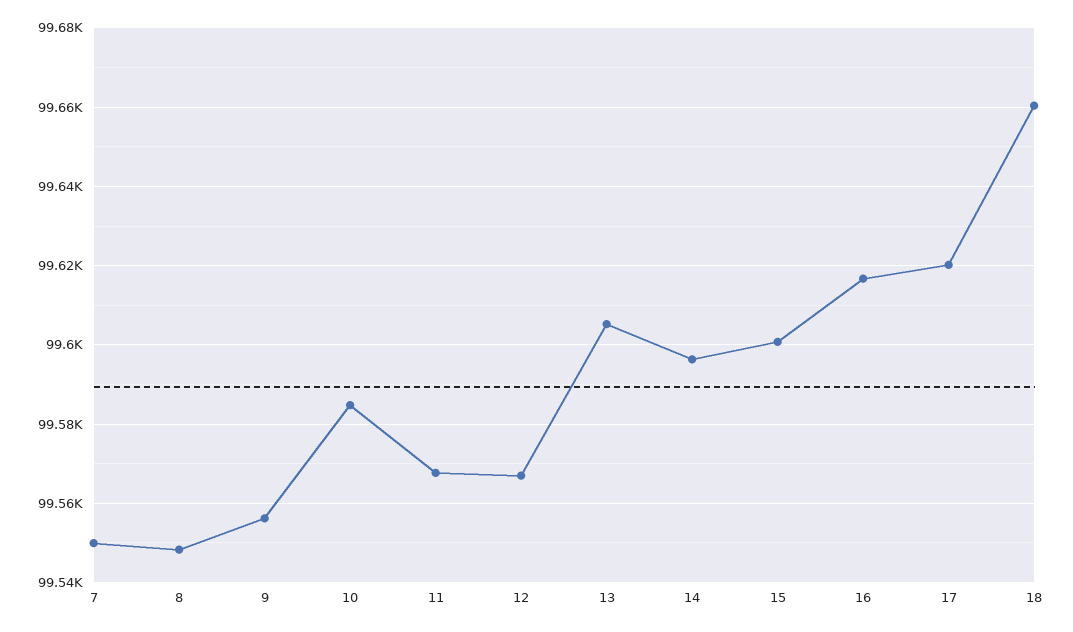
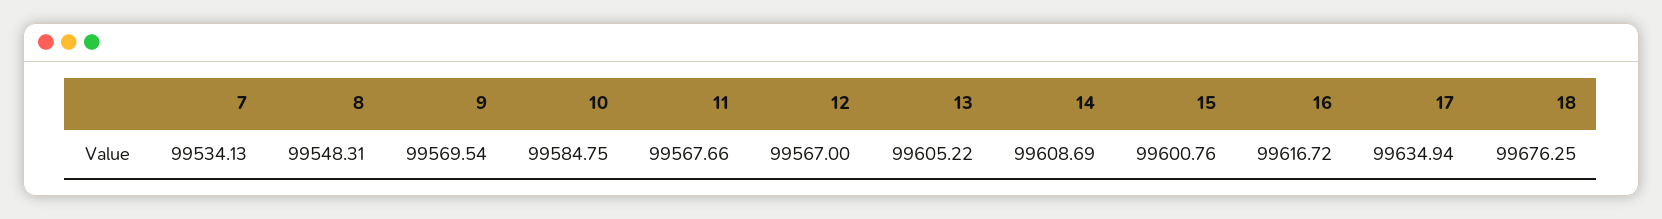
7: 99550 -> 99534.13
9: 99556 -> 99569.54
14: 99596 -> 99608.69
17: 99620 -> 99634.94
18: 99660 -> 99676.25

